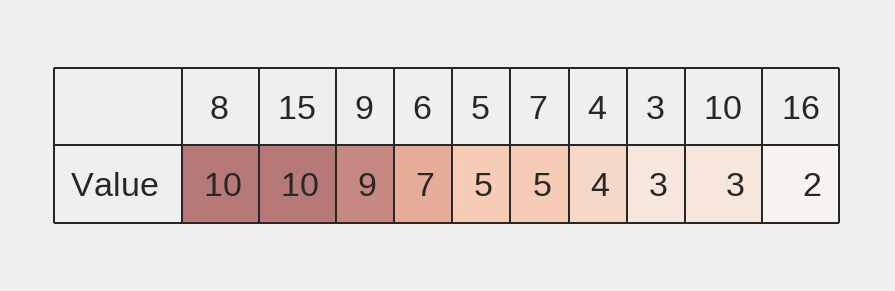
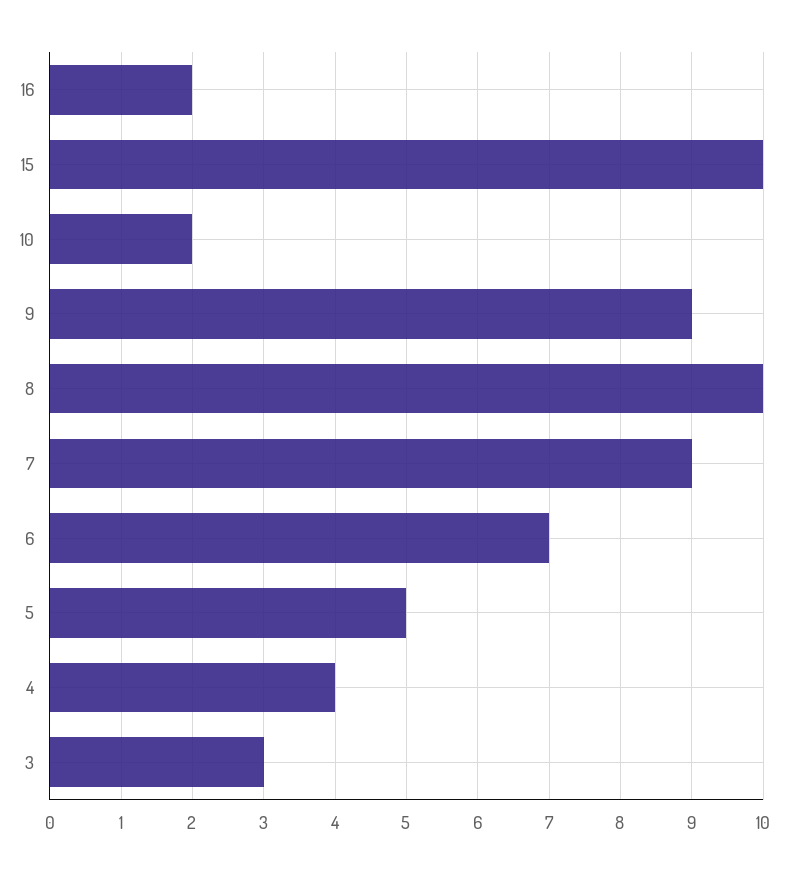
7: 5 -> 9
10: 3 -> 2

